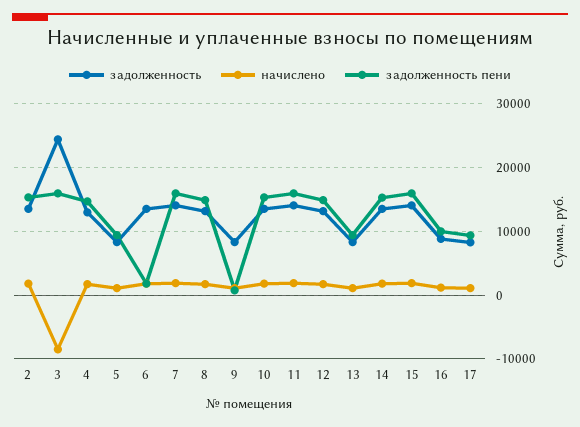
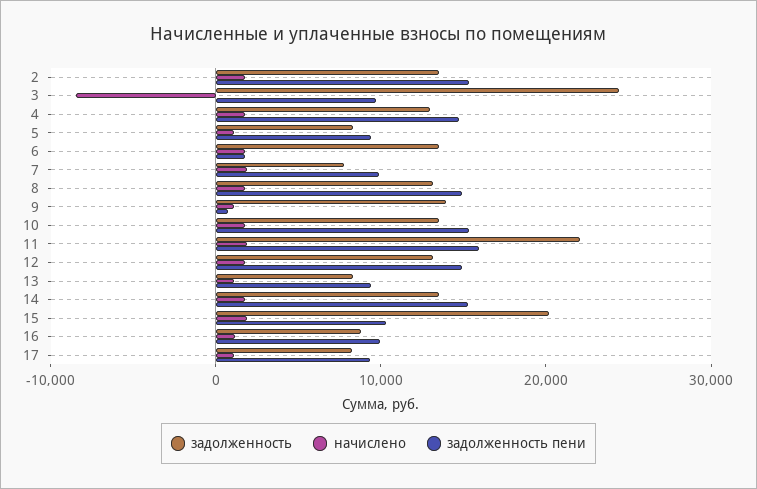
задолженность пени, 3: 16000 -> 10000
задолженность, 7: 14000 -> 8000
задолженность пени, 7: 16000 -> 10000
задолженность, 9: 8000 -> 14000
задолженность, 11: 14000 -> 22000
задолженность, 15: 14000 -> 20000
задолженность пени, 15: 16000 -> 10000

